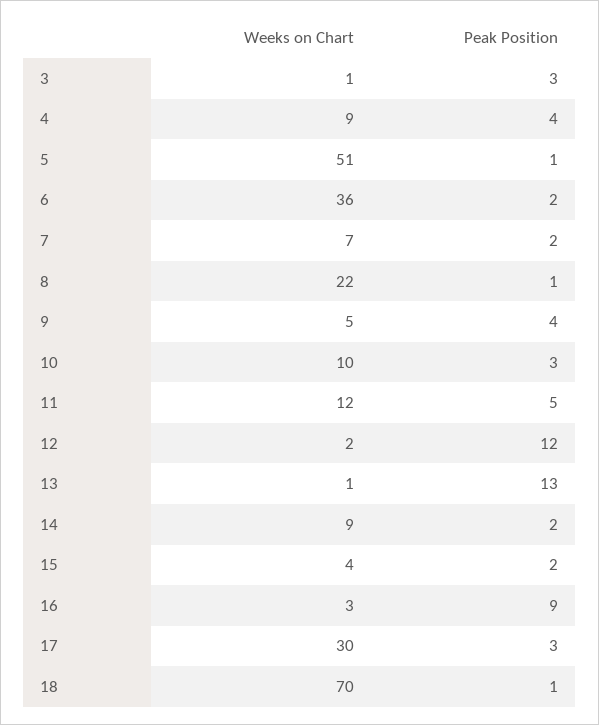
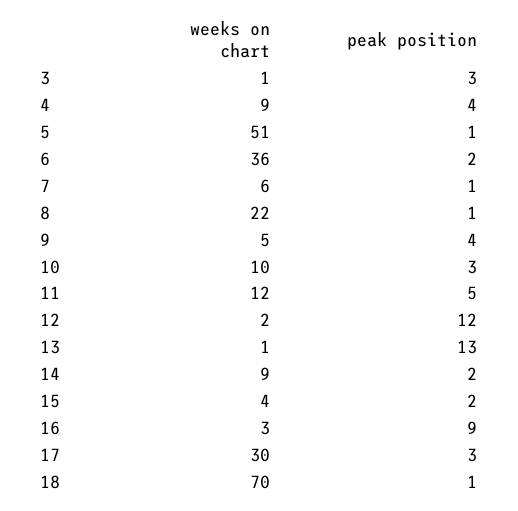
Weeks on Chart, 7: 7 -> 6
Peak Position, 7: 2 -> 1

